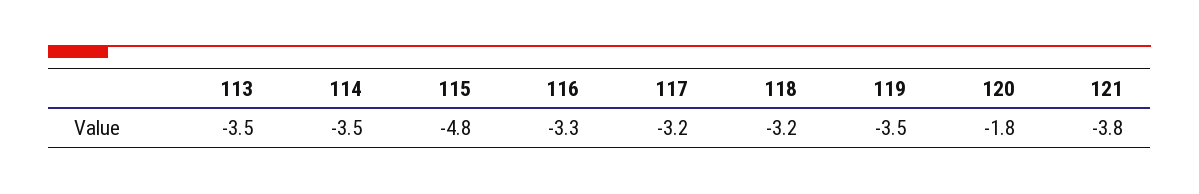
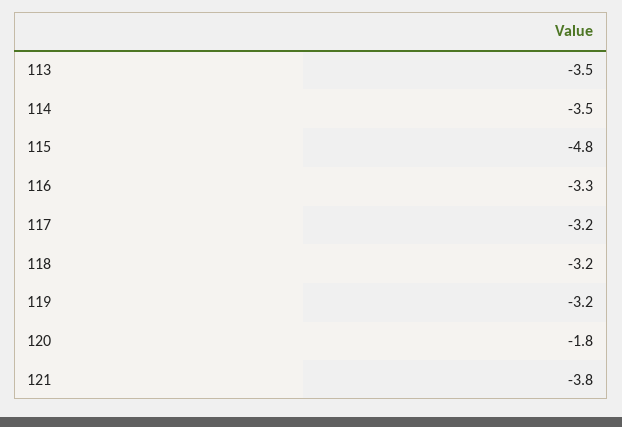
119: -3.5 -> -3.2

